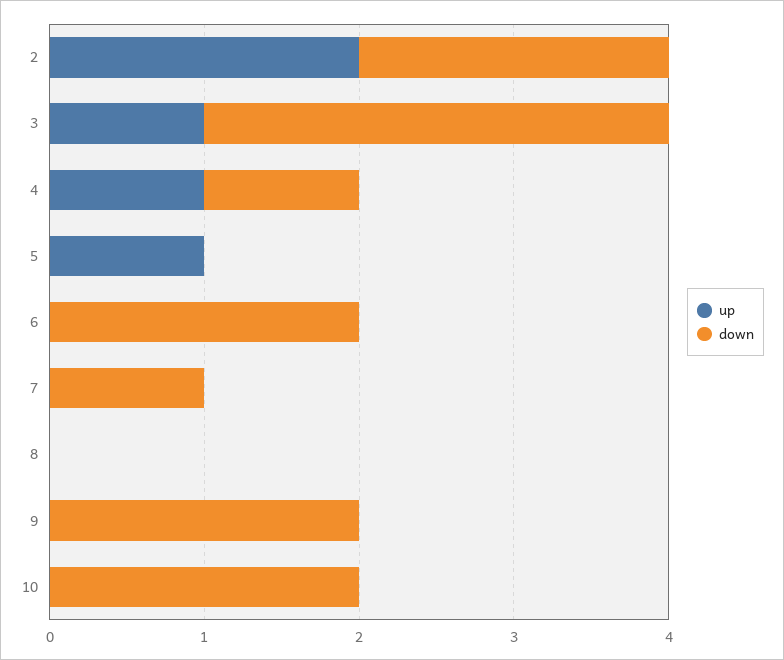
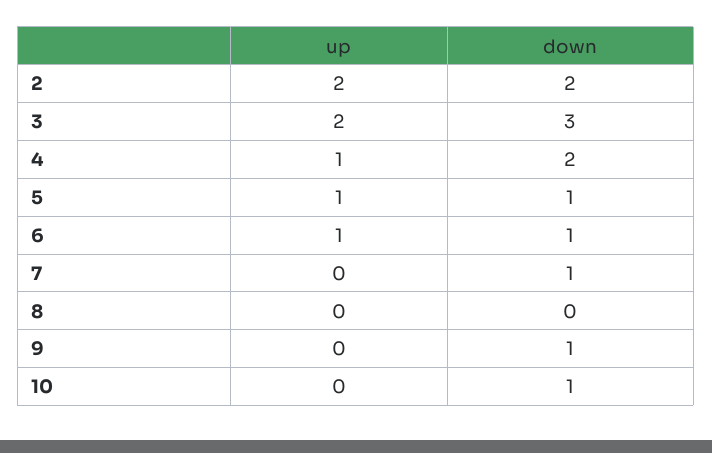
up, 3: 1 -> 2
down, 4: 1 -> 2
down, 5: 0 -> 1
up, 6: 0 -> 1
down, 6: 2 -> 1
down, 9: 2 -> 1
down, 10: 2 -> 1

